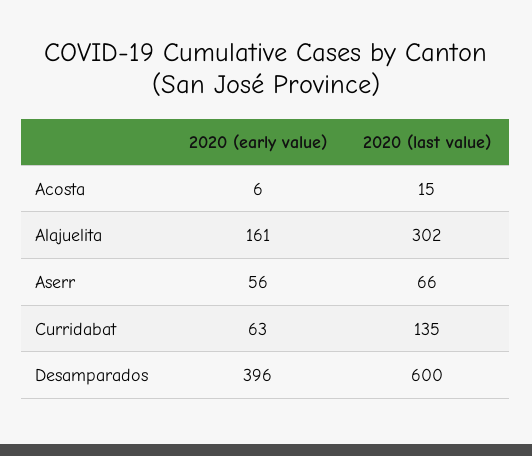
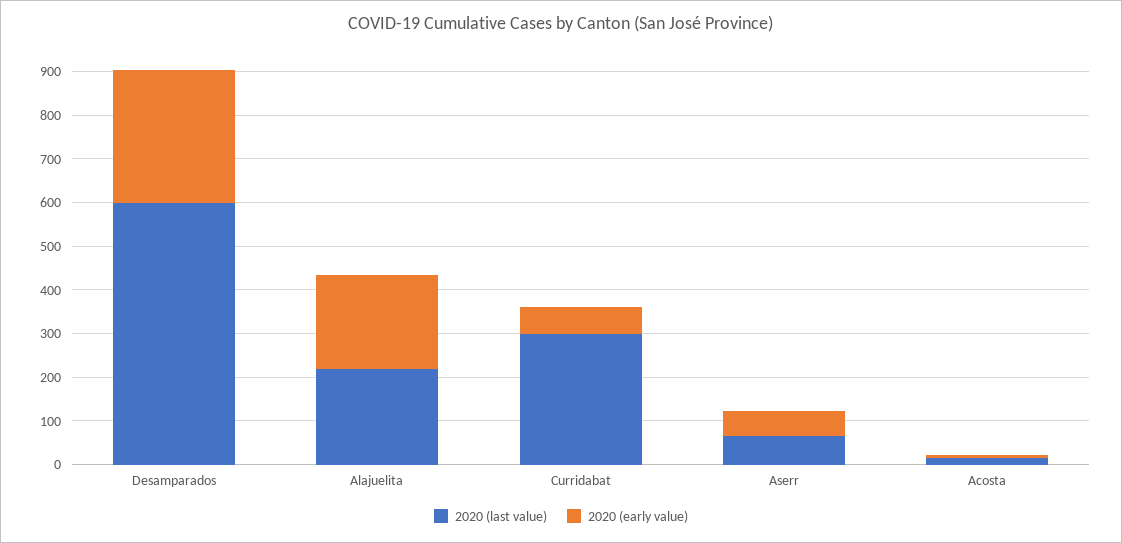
2020 (early value), Alajuelita: 161 -> 220
2020 (last value), Alajuelita: 302 -> 220
2020 (last value), Curridabat: 135 -> 300
2020 (early value), Desamparados: 396 -> 300

